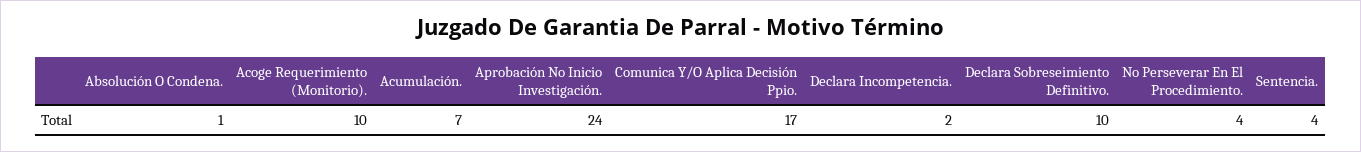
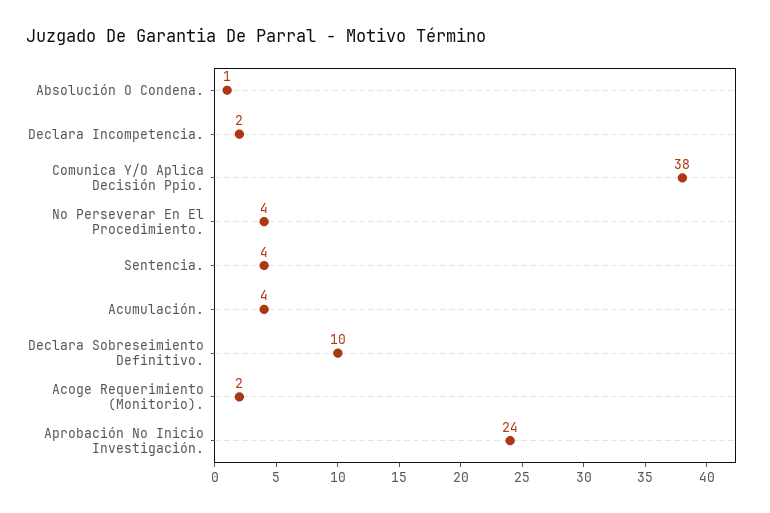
Acoge Requerimiento (Monitorio).: 10 -> 2
Acumulación.: 7 -> 4
Comunica Y/O Aplica Decisión Ppio.: 17 -> 38

